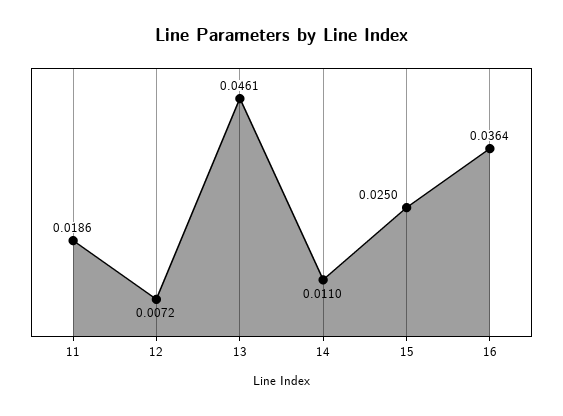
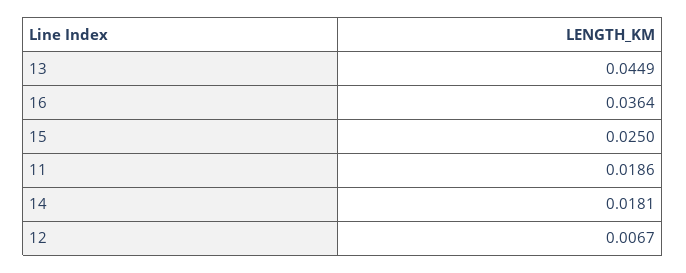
12: 0.0072 -> 0.0067
13: 0.0461 -> 0.0449
14: 0.011 -> 0.0181

